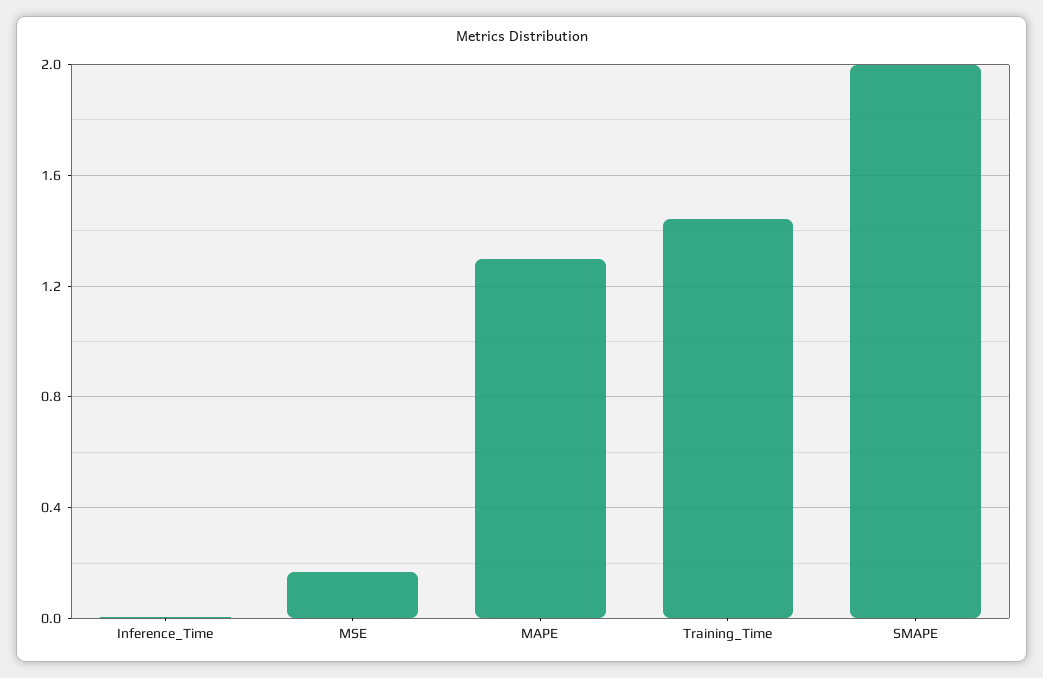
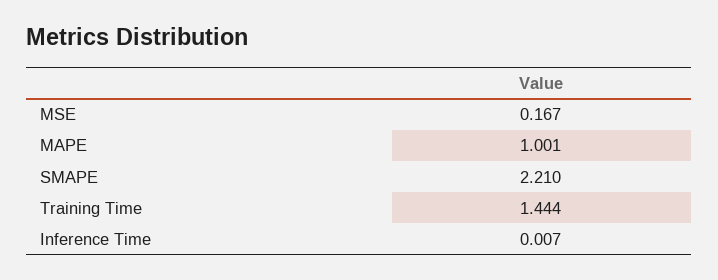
MAPE: 1.3 -> 1.001
SMAPE: 2 -> 2.21

